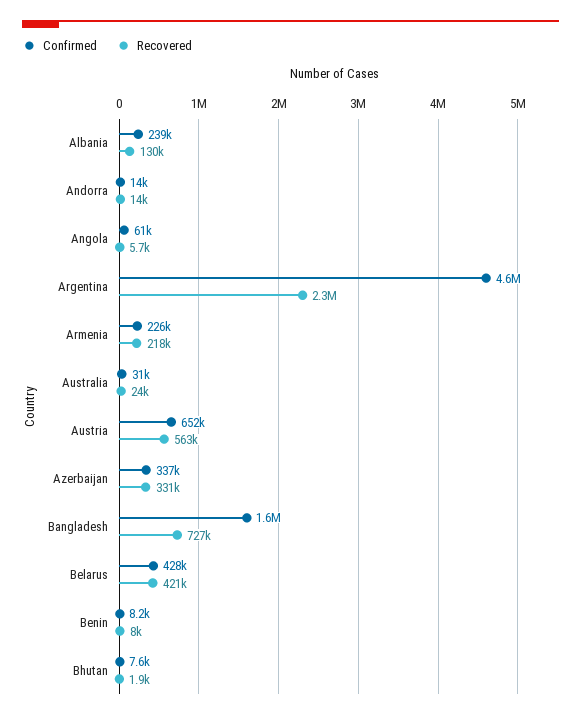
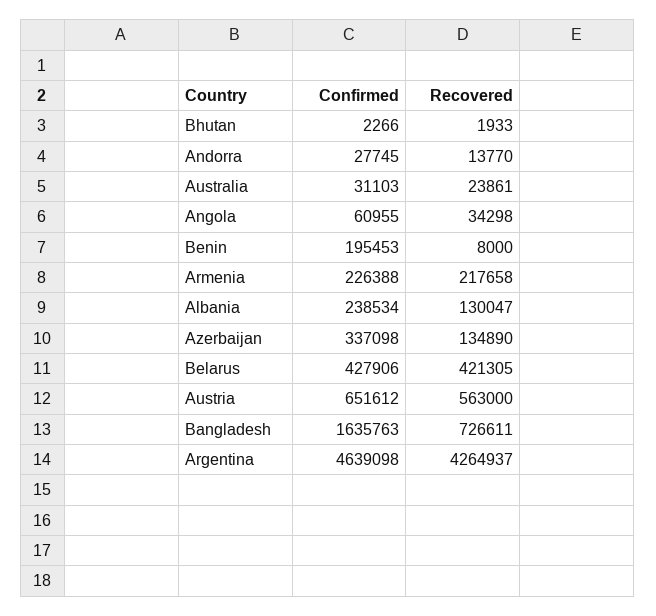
Confirmed, Andorra: 14000 -> 27745
Recovered, Angola: 5700 -> 34298
Recovered, Argentina: 2300000 -> 4264937
Recovered, Azerbaijan: 331000 -> 134890
Confirmed, Benin: 8200 -> 195453
Confirmed, Bhutan: 7600 -> 2266

